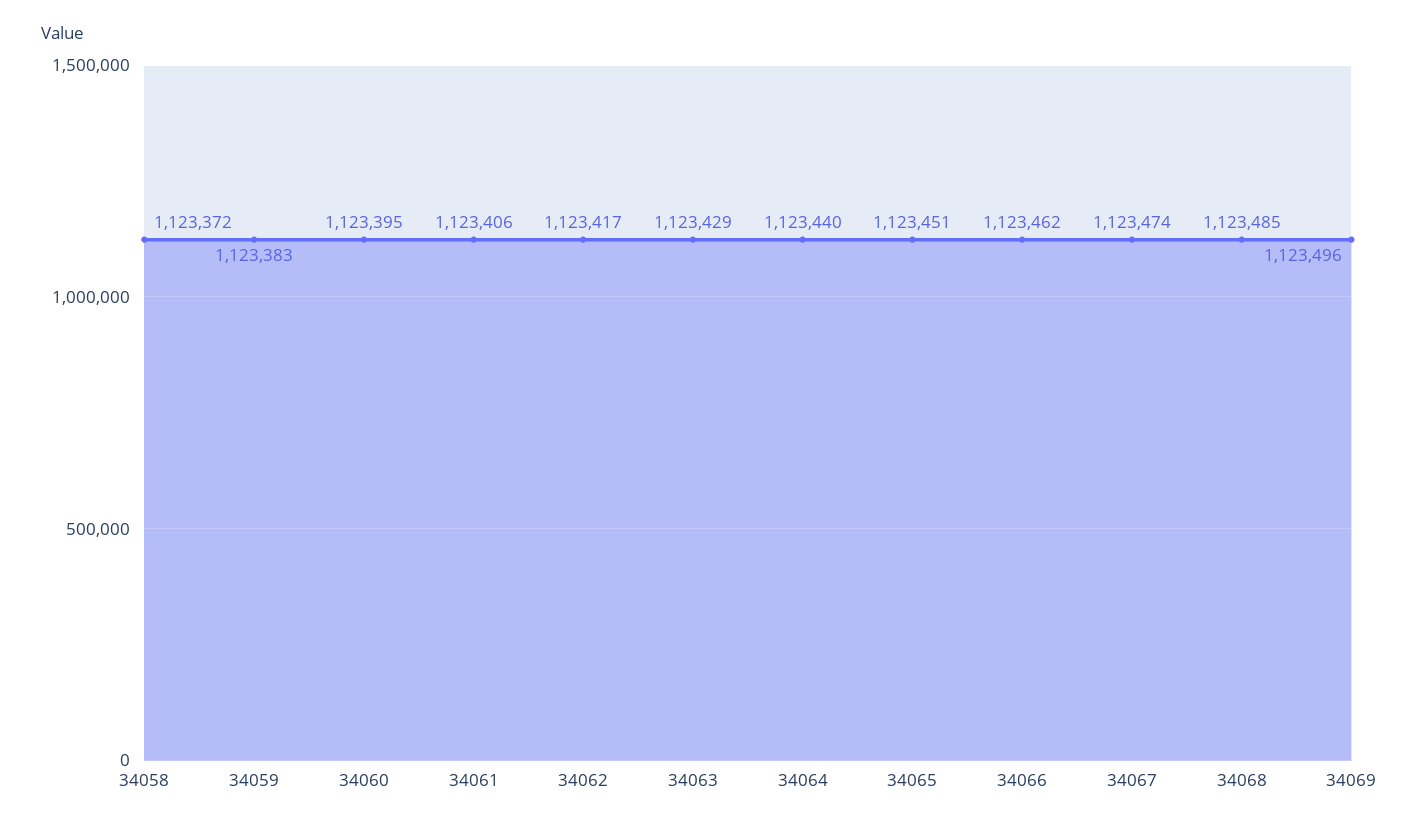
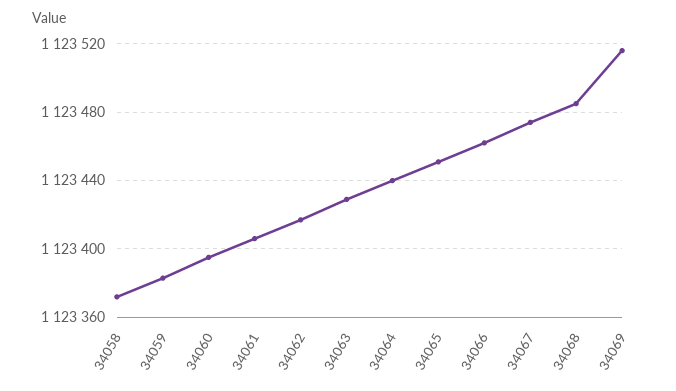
34069: 1123496 -> 1123515

